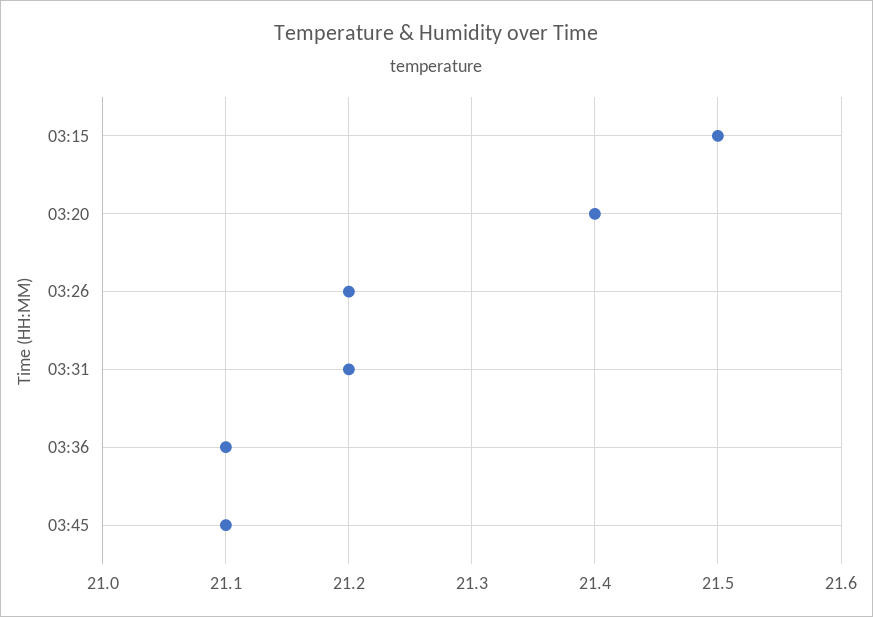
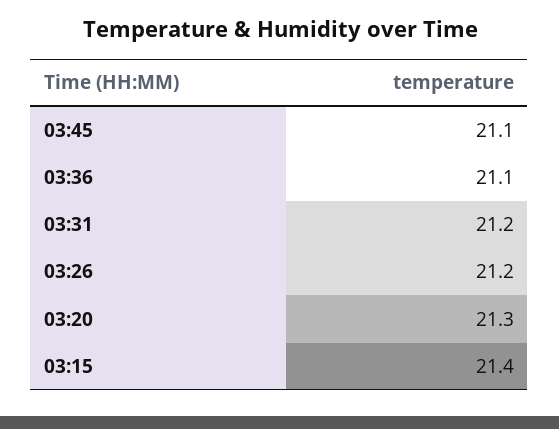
03:15: 21.5 -> 21.4
03:20: 21.4 -> 21.3

